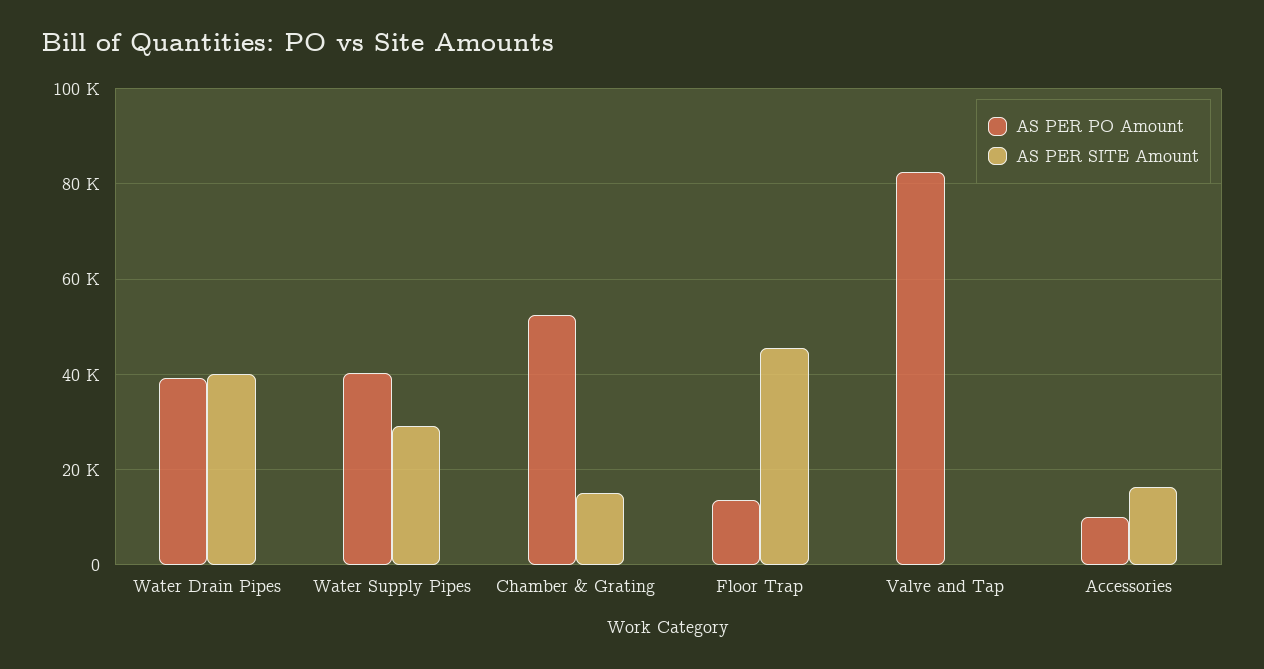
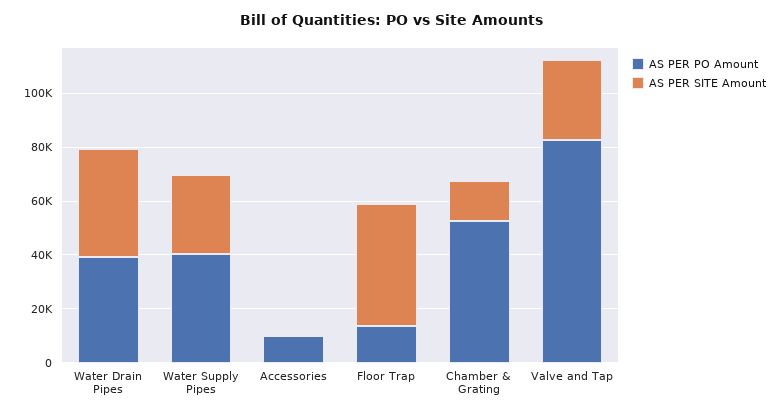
AS PER SITE Amount, Valve and Tap: 0 -> 30000
AS PER SITE Amount, Accessories: 16000 -> 0

